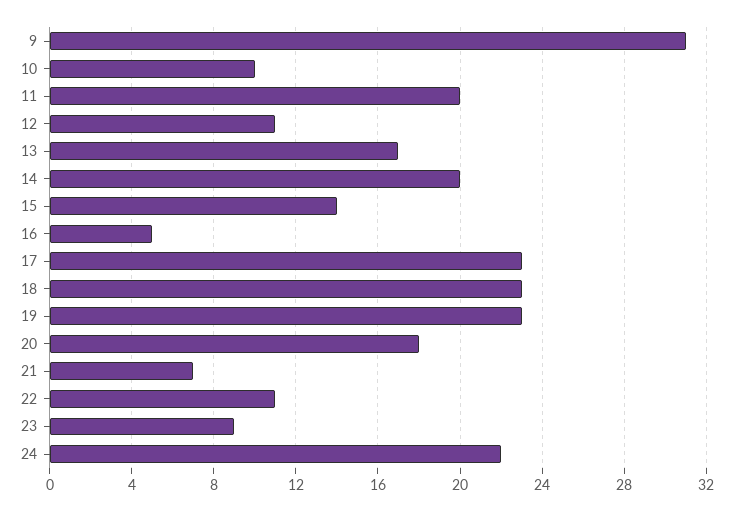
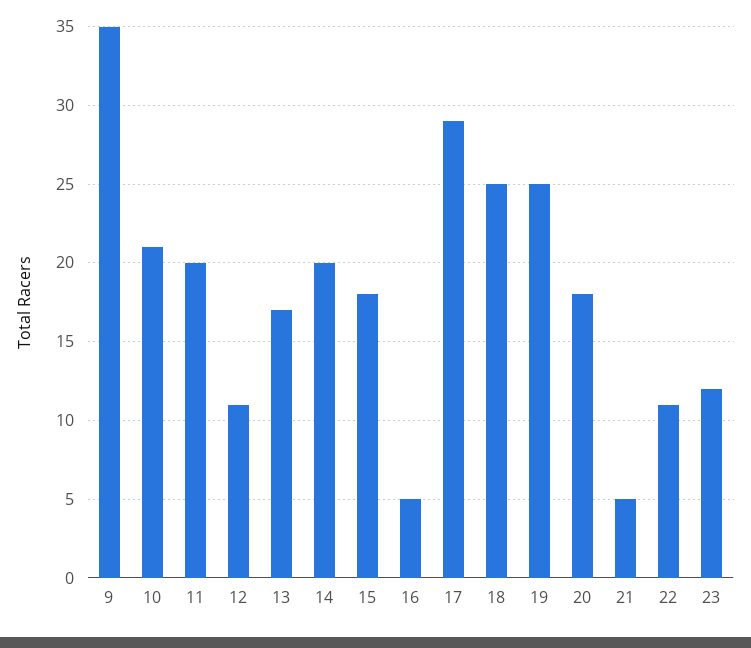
9: 31 -> 35
10: 10 -> 21
15: 14 -> 18
17: 23 -> 29
18: 23 -> 25
19: 23 -> 25
21: 7 -> 5
23: 9 -> 12
24: 22 -> none

